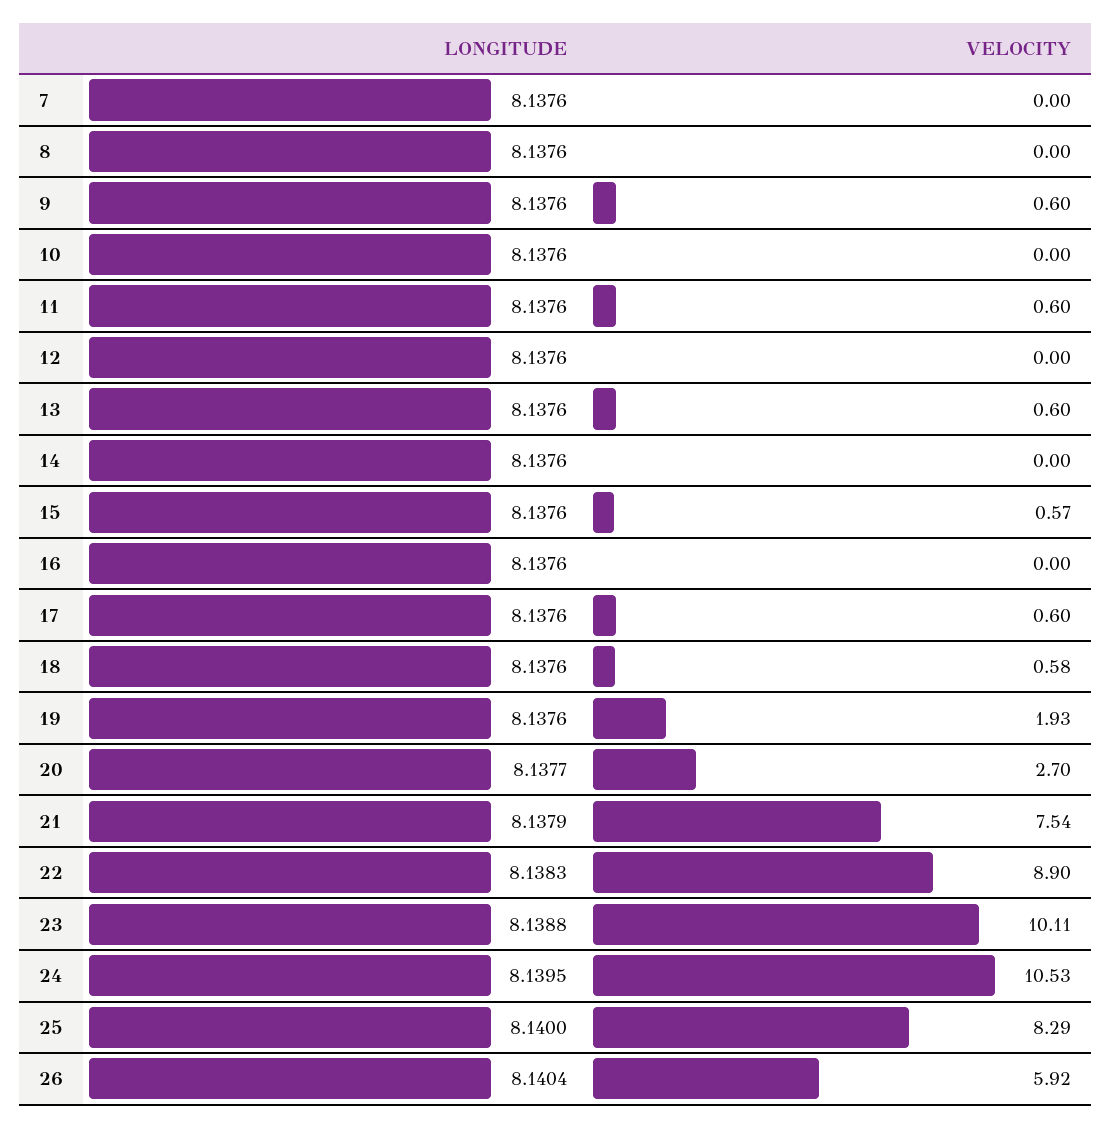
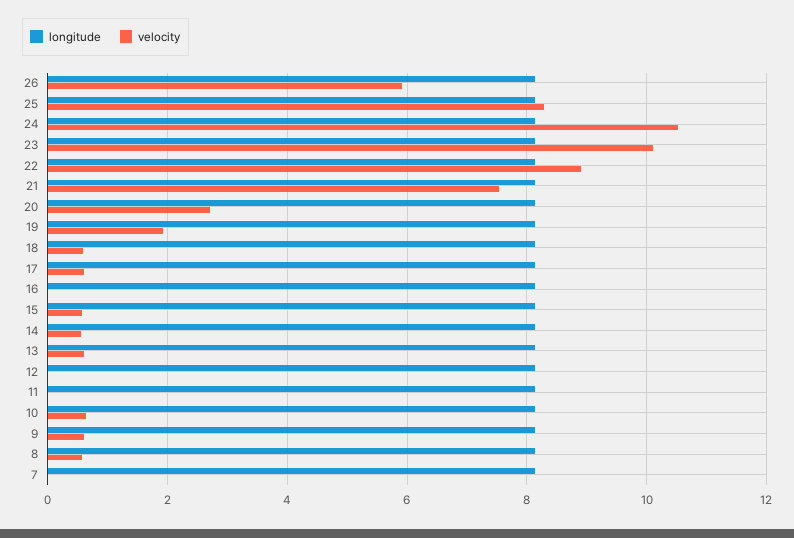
VELOCITY, 8: 0 -> 0.6
VELOCITY, 10: 0 -> 0.6
VELOCITY, 11: 0.6 -> 0
VELOCITY, 14: 0 -> 0.6

